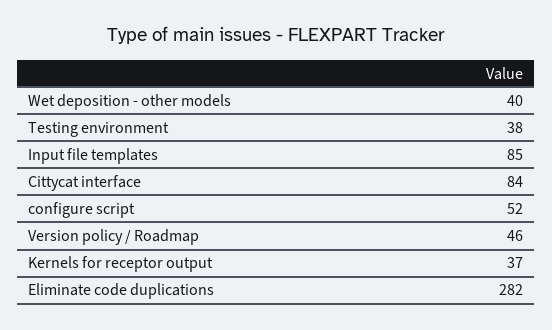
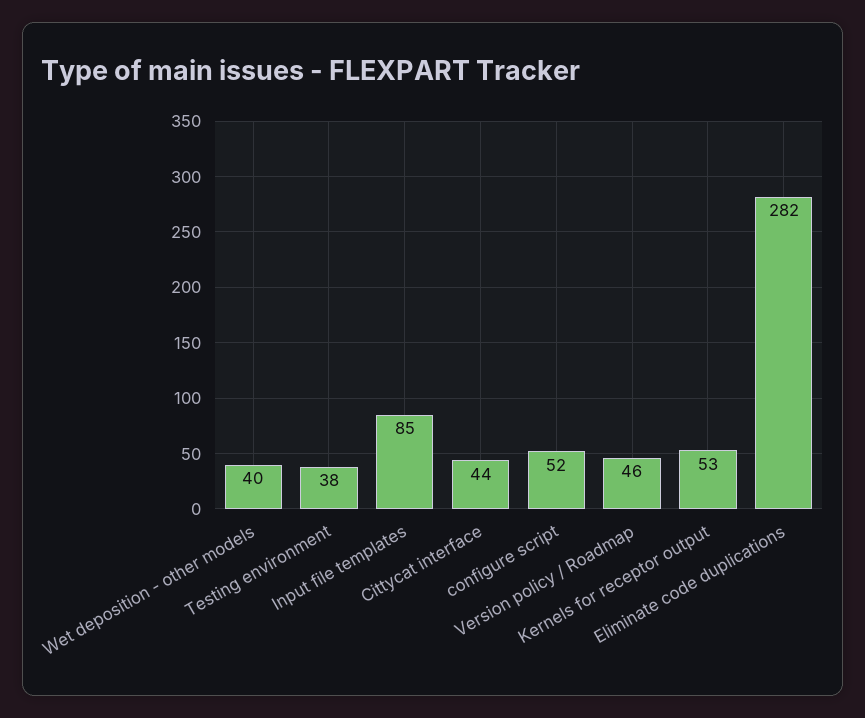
Cittycat interface: 84 -> 44
Kernels for receptor output: 37 -> 53

